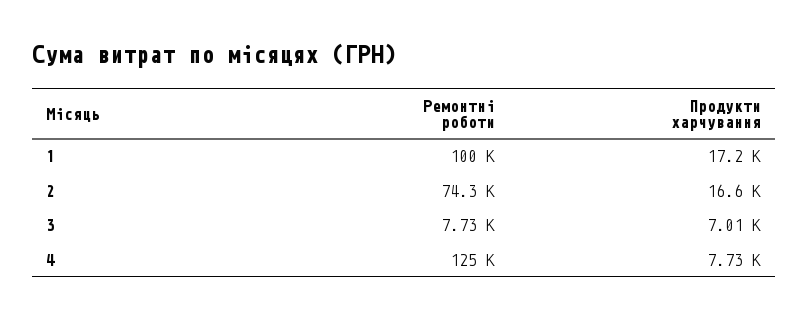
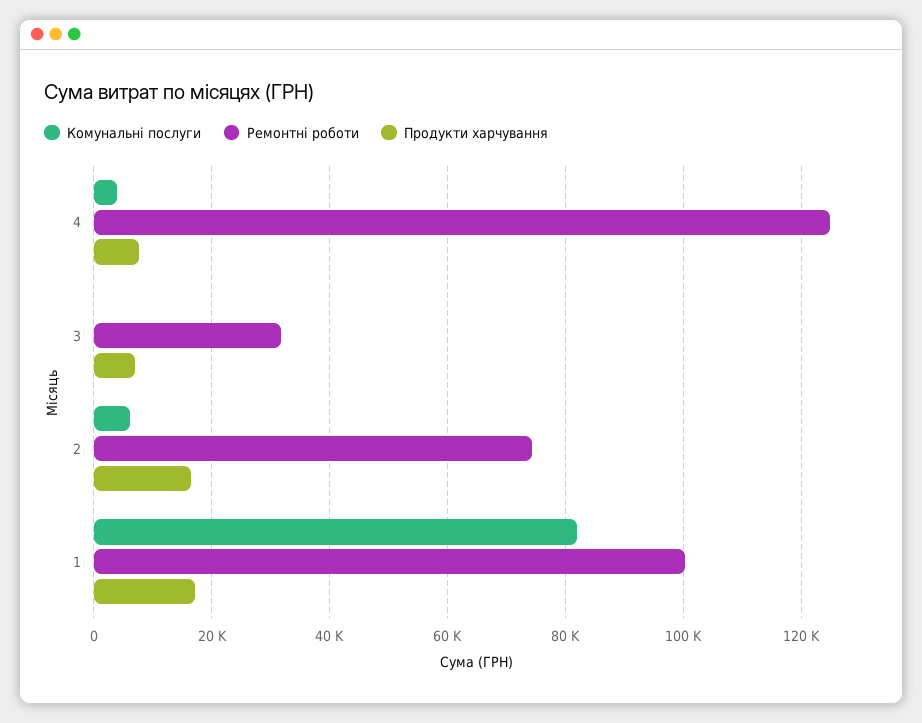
Ремонтні роботи, 3: 7730 -> 32000
Комунальні послуги, 4: none -> 4000
Комунальні послуги, 3: none -> 0
Комунальні послуги, 2: none -> 6000
Комунальні послуги, 1: none -> 82000

